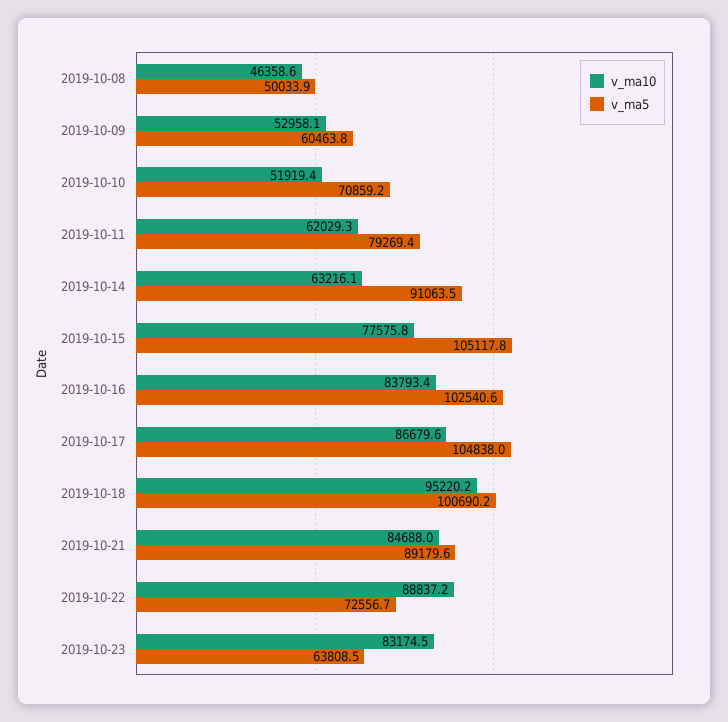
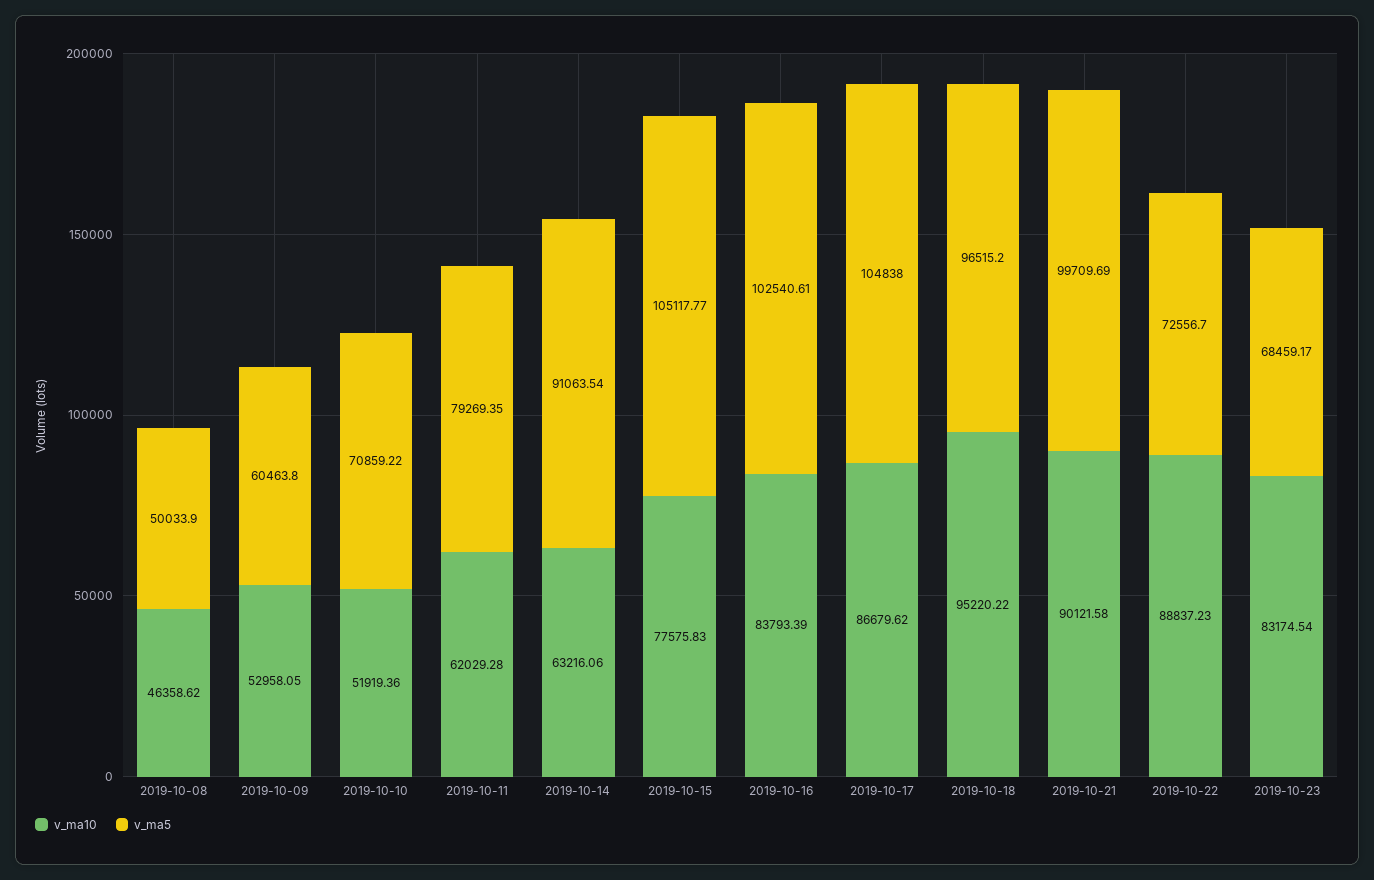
v_ma5, 2019-10-18: 100690.2 -> 96515.2
v_ma10, 2019-10-21: 84688 -> 90121.58
v_ma5, 2019-10-21: 89179.6 -> 99709.69
v_ma5, 2019-10-23: 63808.5 -> 68459.17

